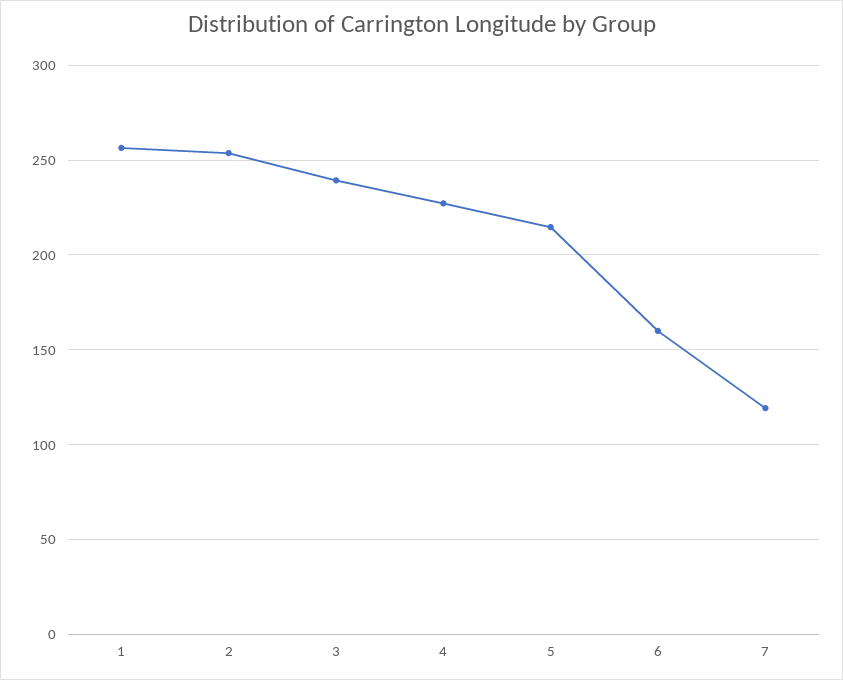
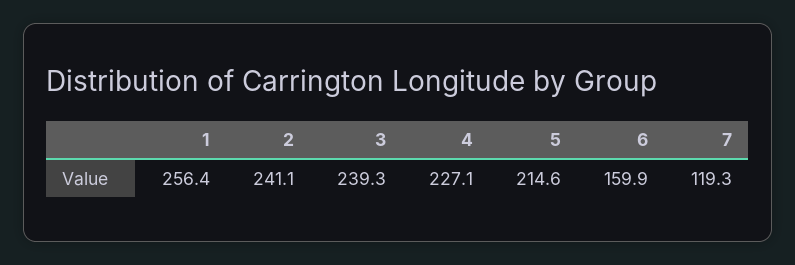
2: 255 -> 241.1

